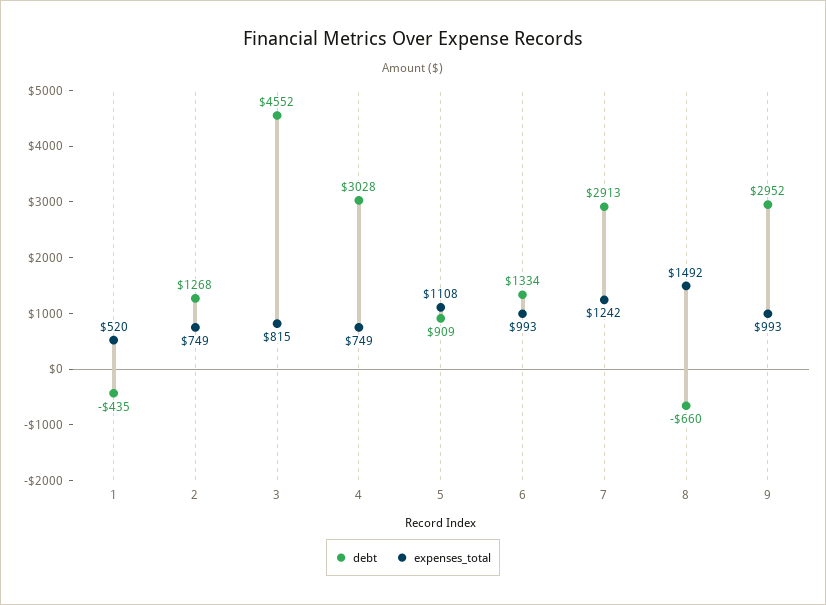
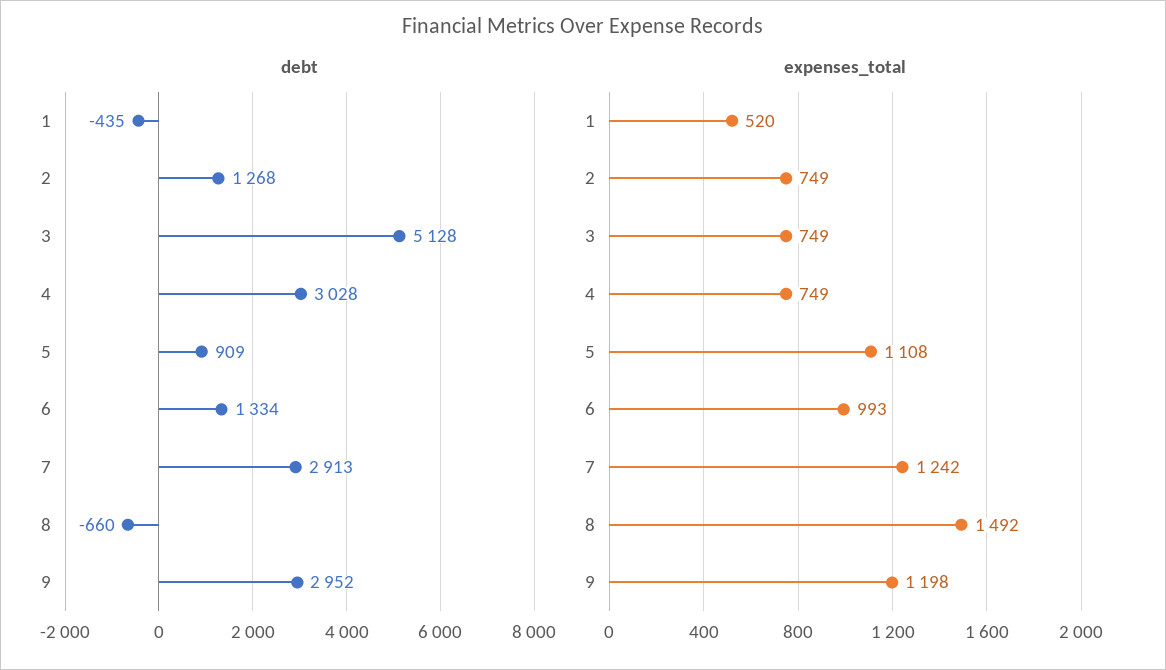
debt, 3: 4552 -> 5128
expenses_total, 3: 815 -> 749
expenses_total, 9: 993 -> 1198

